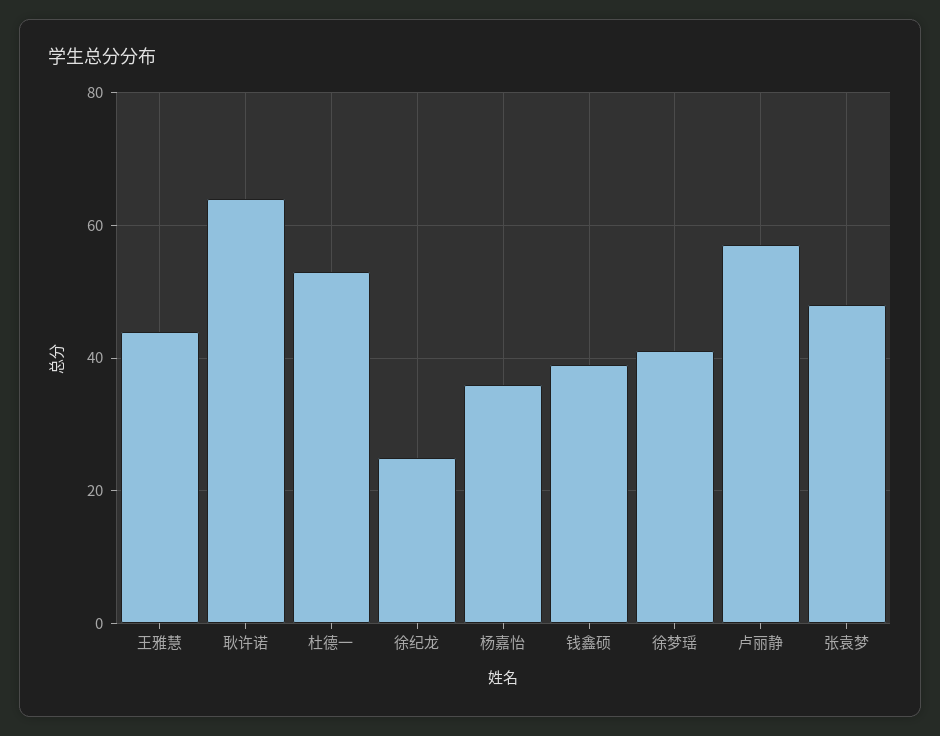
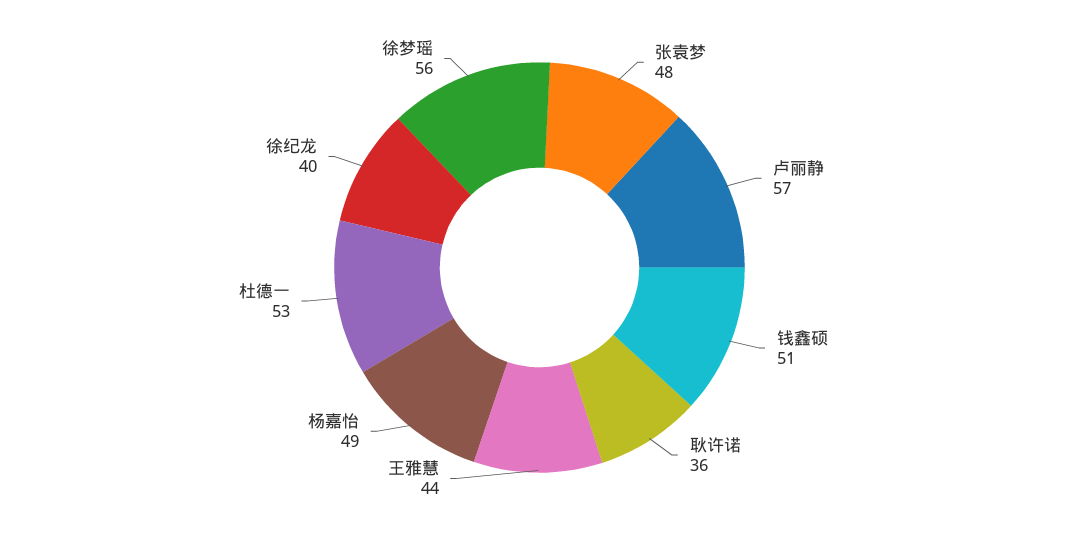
耿许诺: 65 -> 36
徐纪龙: 25 -> 40
杨嘉怡: 35 -> 49
钱鑫硕: 40 -> 51
徐梦瑶: 40 -> 56

